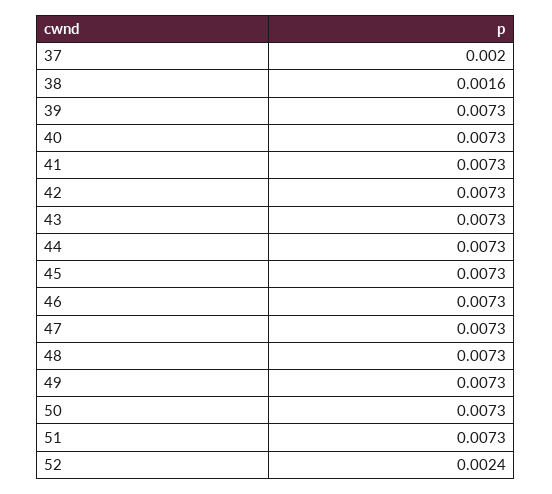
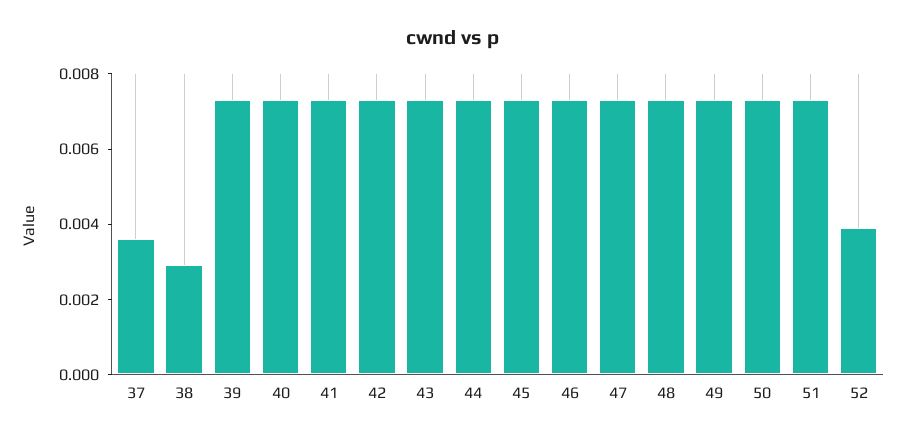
37: 0.002 -> 0.0035
38: 0.0016 -> 0.003
52: 0.0024 -> 0.004

